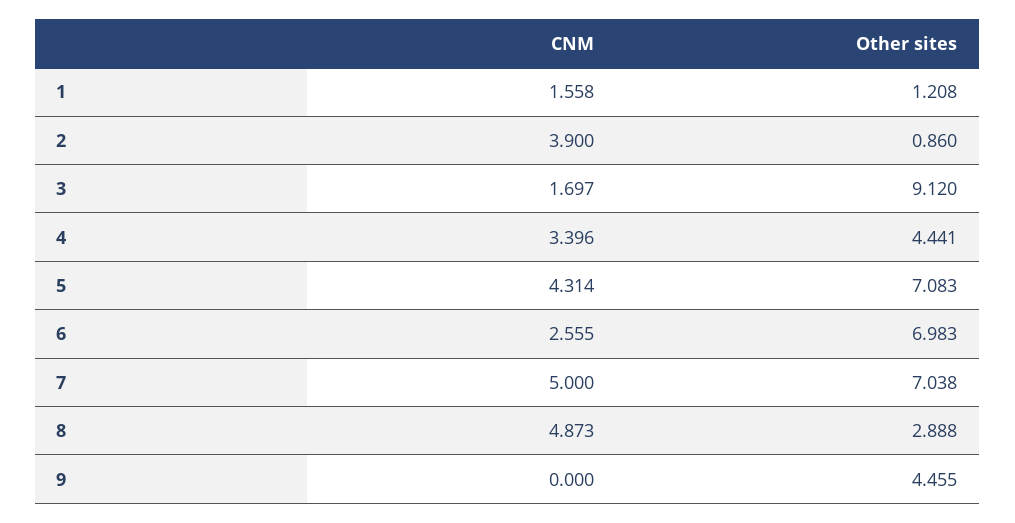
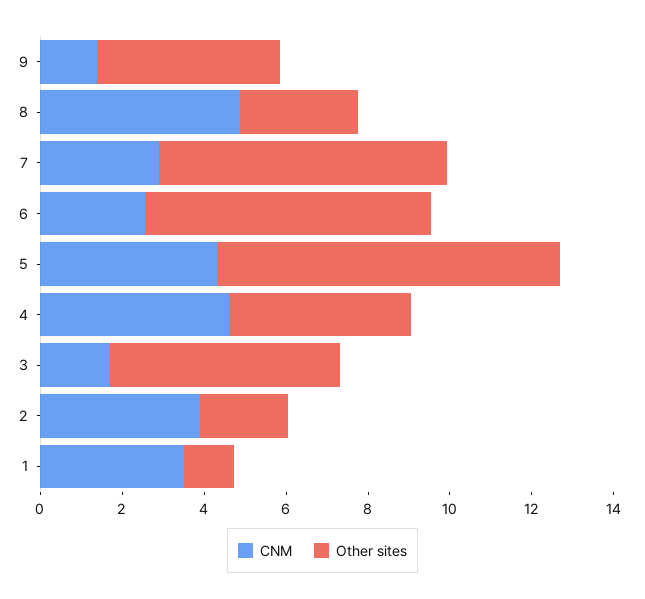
CNM, 1: 1.558 -> 3.5
Other sites, 2: 0.86 -> 2
Other sites, 3: 9.12 -> 5.5
CNM, 4: 3.396 -> 4.5
Other sites, 5: 7.083 -> 8.5
CNM, 7: 5 -> 3
CNM, 9: 0 -> 1.5

